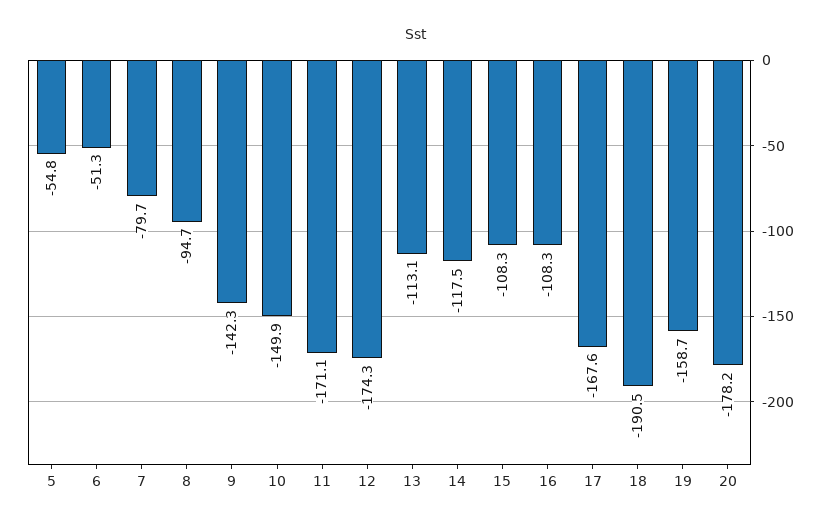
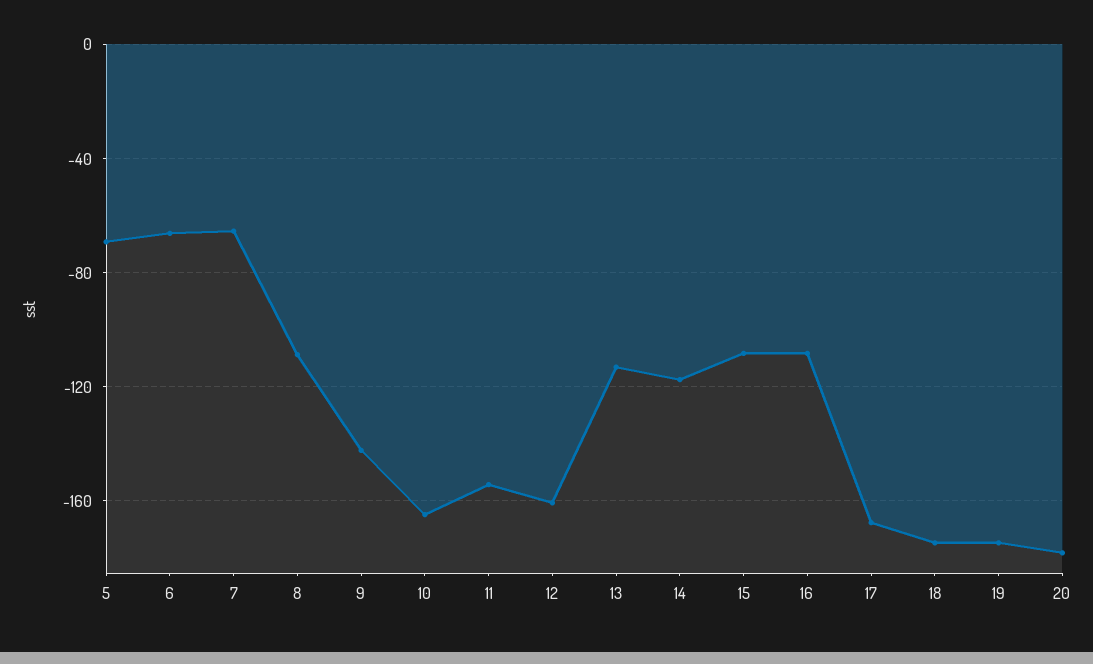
5: -54.8 -> -70
6: -51.3 -> -65
7: -79.7 -> -65
8: -94.7 -> -110
10: -149.9 -> -165
11: -171.1 -> -155
12: -174.3 -> -160
18: -190.5 -> -175
19: -158.7 -> -175

